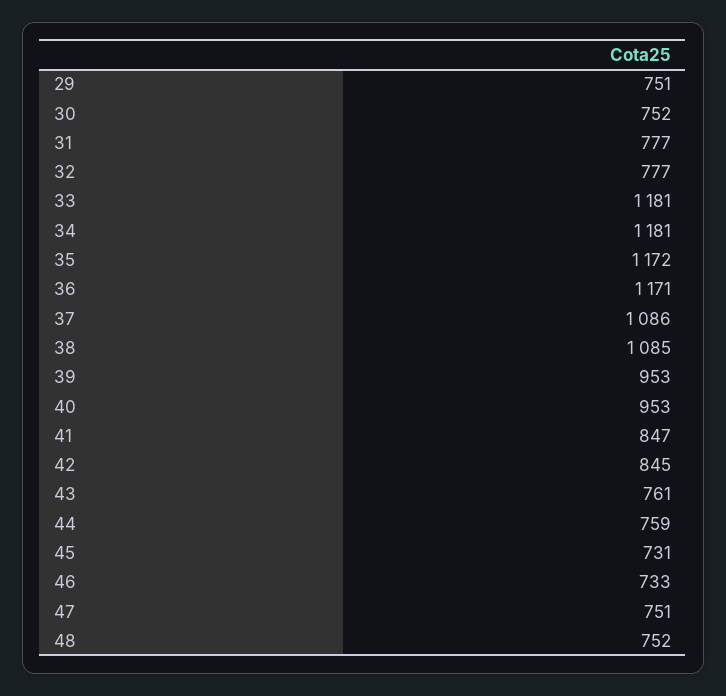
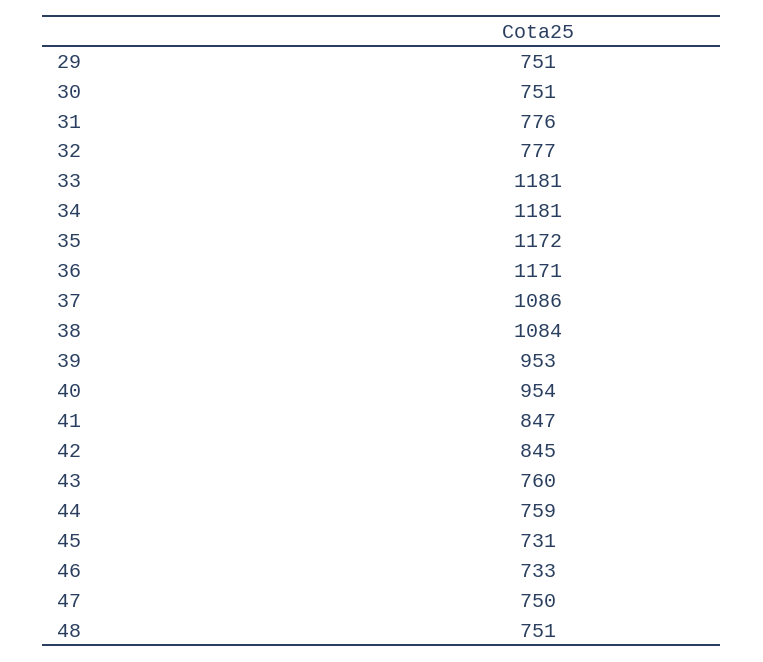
30: 752 -> 751
31: 777 -> 776
38: 1085 -> 1084
40: 953 -> 954
43: 761 -> 760
47: 751 -> 750
48: 752 -> 751

